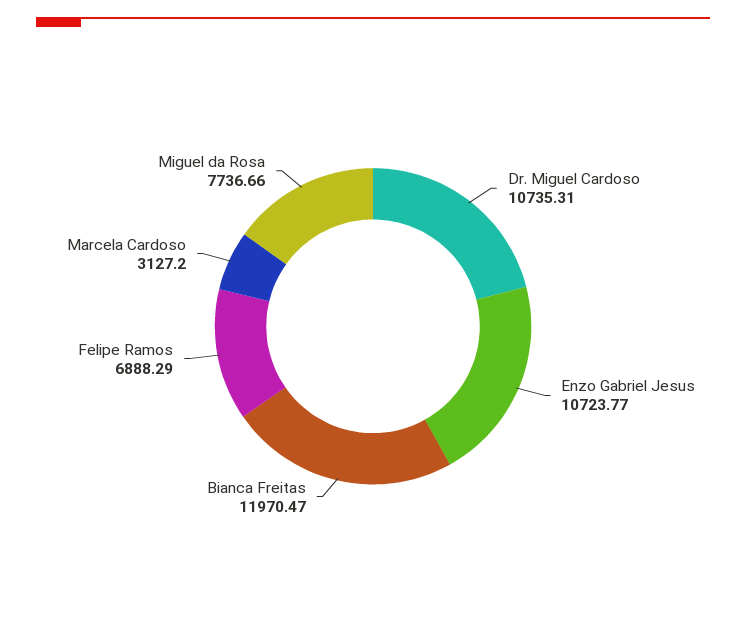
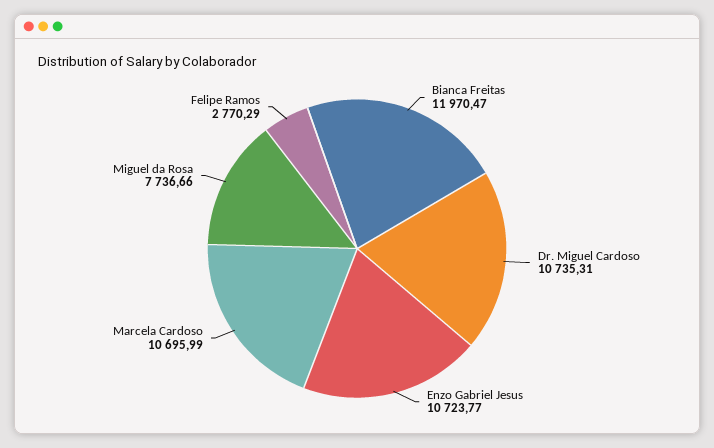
Felipe Ramos: 6888.29 -> 2770.29
Marcela Cardoso: 3127.2 -> 10695.99

